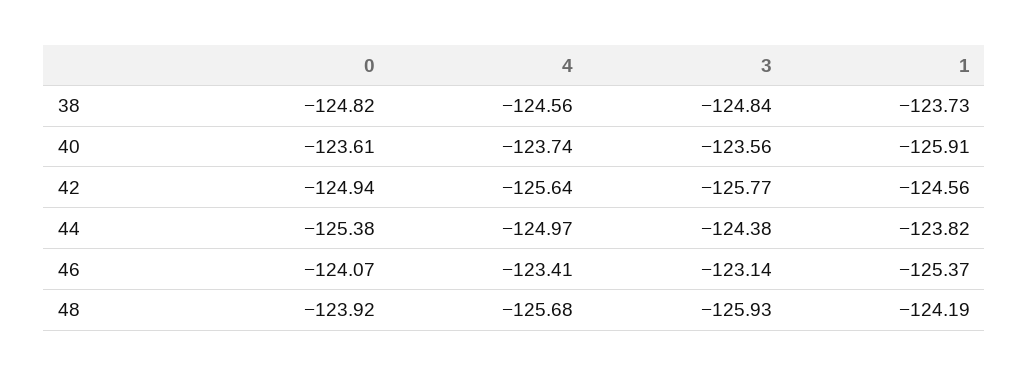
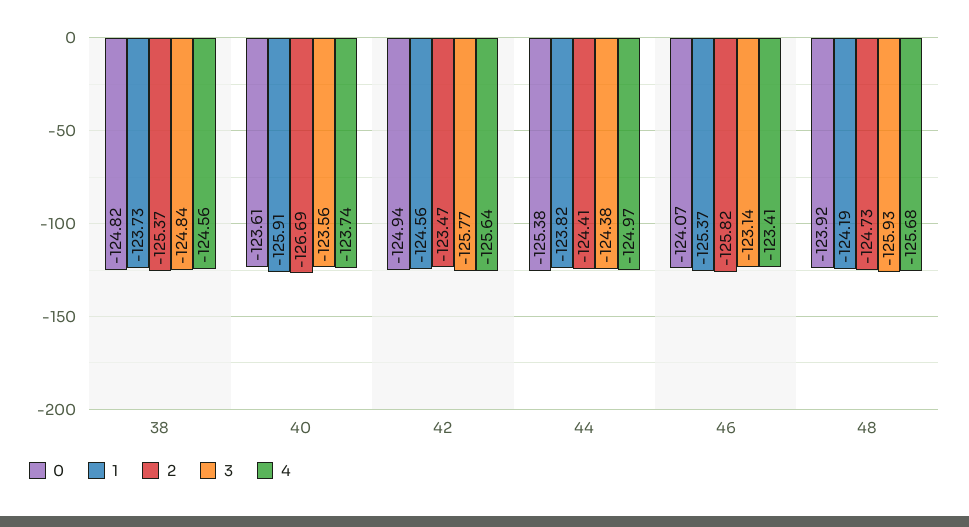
2, 38: none -> -125.37
2, 40: none -> -126.69
2, 42: none -> -123.47
2, 44: none -> -124.41
2, 46: none -> -125.82
2, 48: none -> -124.73

